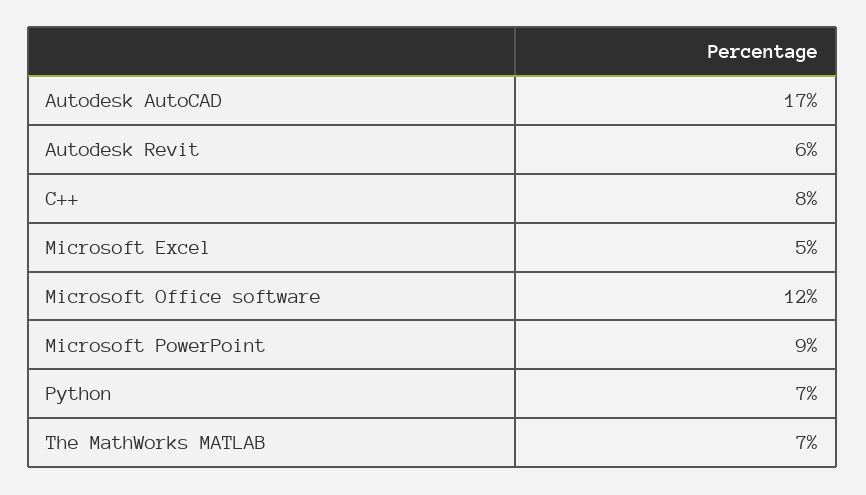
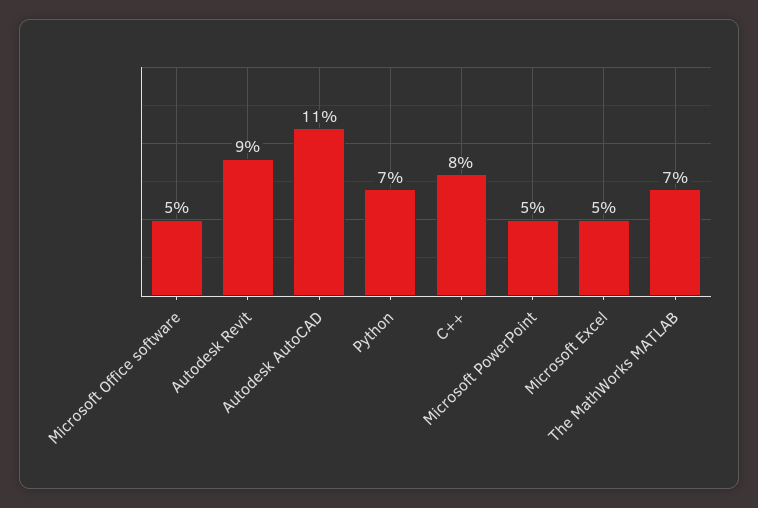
Autodesk AutoCAD: 17 -> 11
Autodesk Revit: 6 -> 9
Microsoft Office software: 12 -> 5
Microsoft PowerPoint: 9 -> 5

